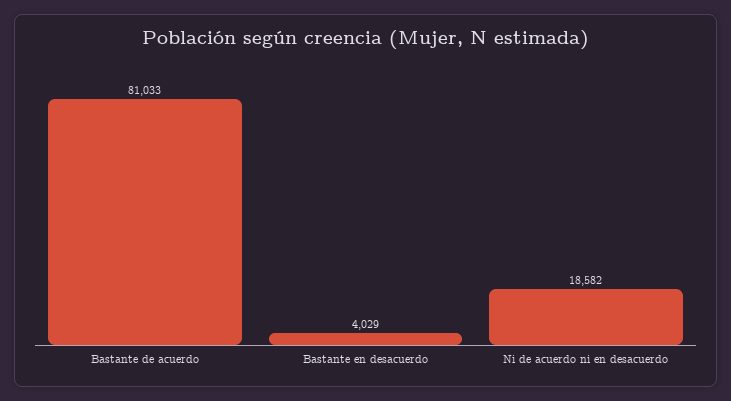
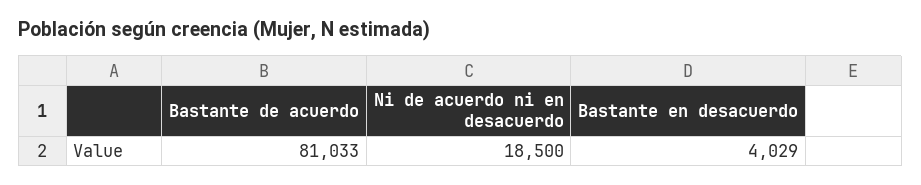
Ni de acuerdo ni en desacuerdo: 18582 -> 18500

